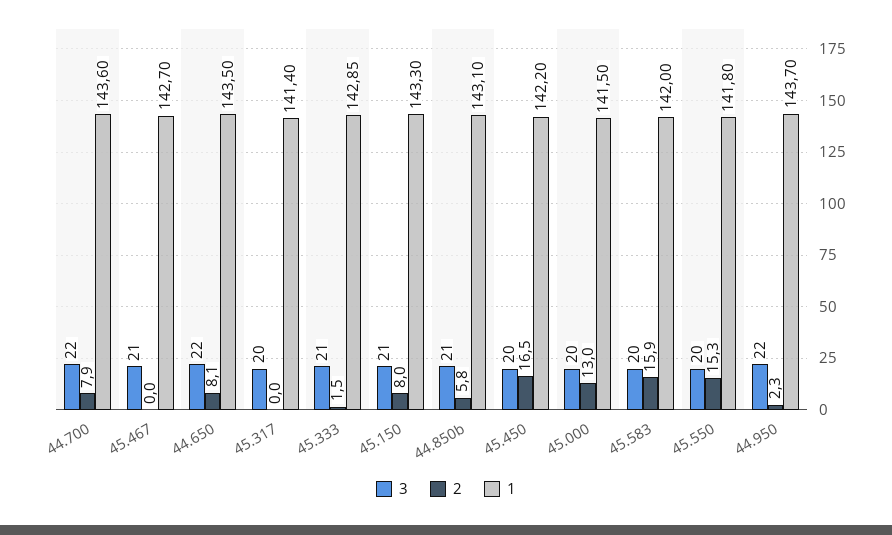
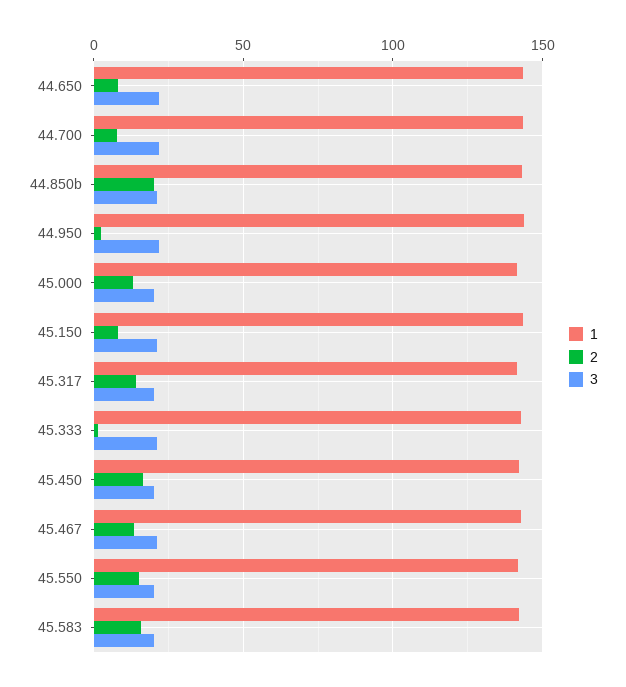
2, 45.467: 0 -> 15
2, 45.317: 0 -> 15
2, 44.850b: 5.8 -> 20

